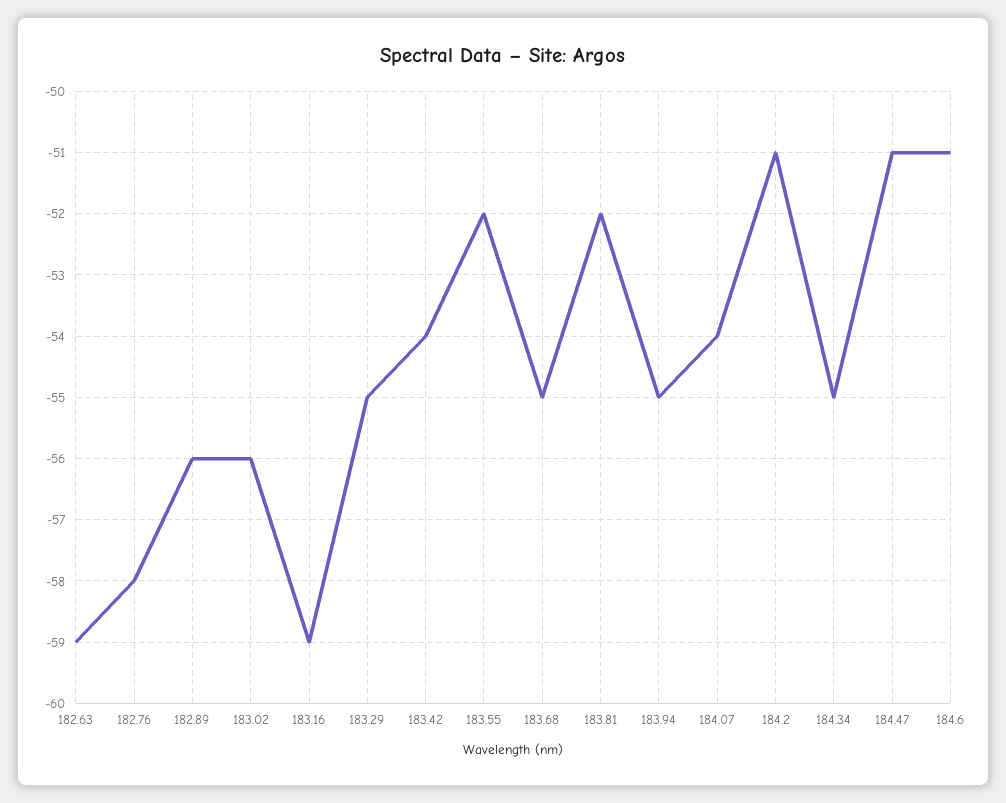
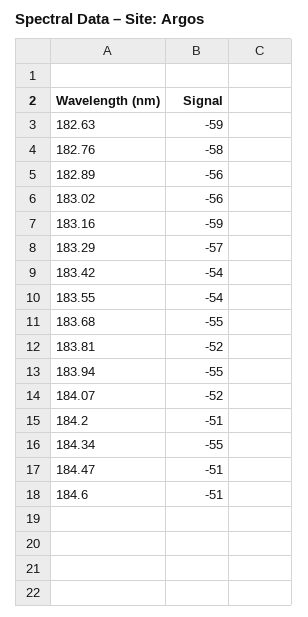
183.29: -55 -> -57
183.55: -52 -> -54
184.07: -54 -> -52

